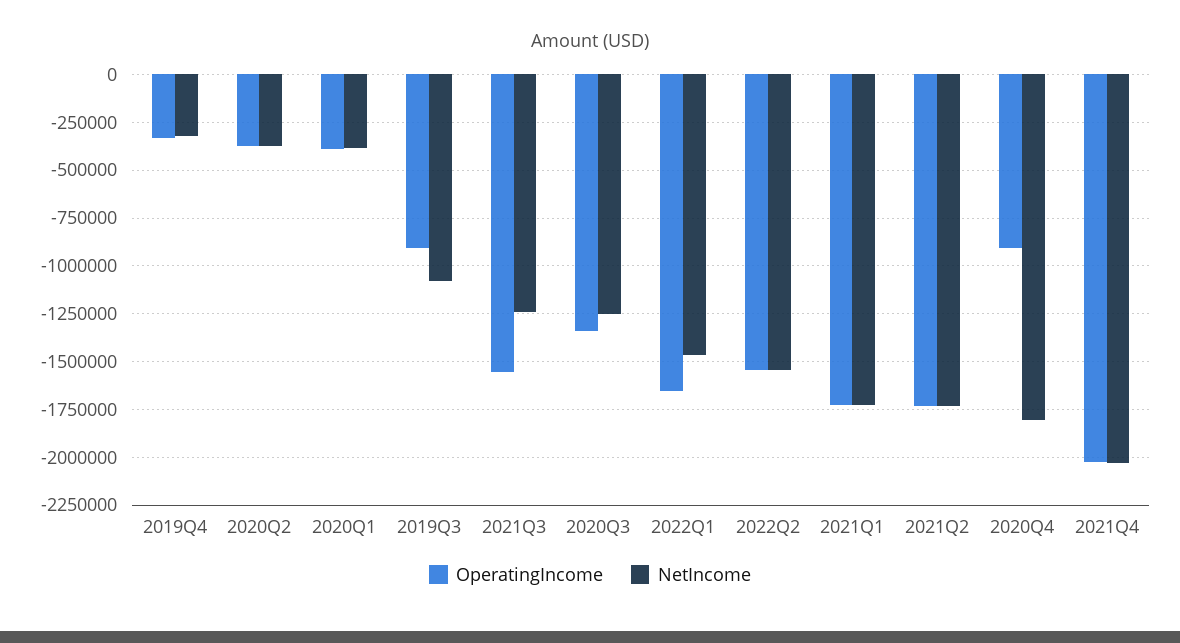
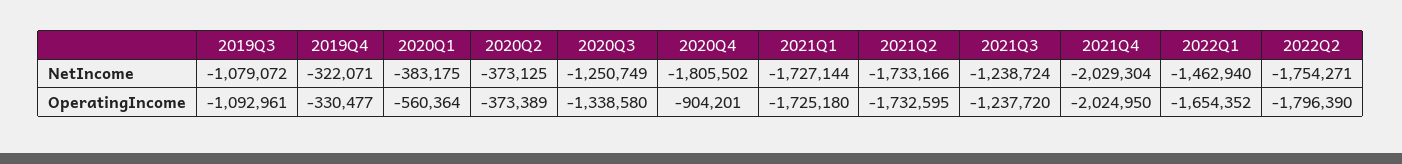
OperatingIncome, 2020Q1: -400000 -> -560364
OperatingIncome, 2019Q3: -900000 -> -1092961
OperatingIncome, 2021Q3: -1550000 -> -1237720
OperatingIncome, 2022Q2: -1550000 -> -1796390
NetIncome, 2022Q2: -1550000 -> -1754271

